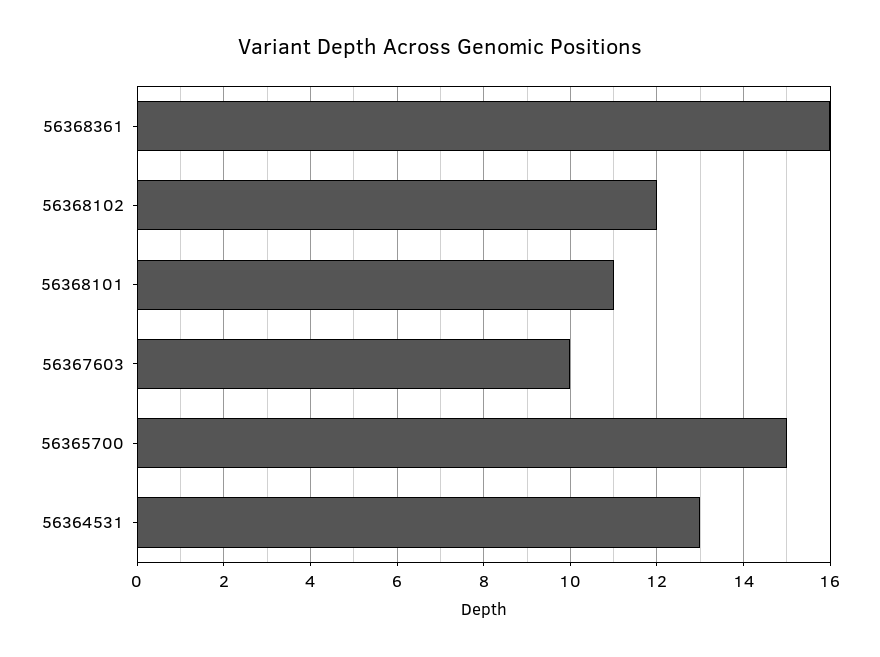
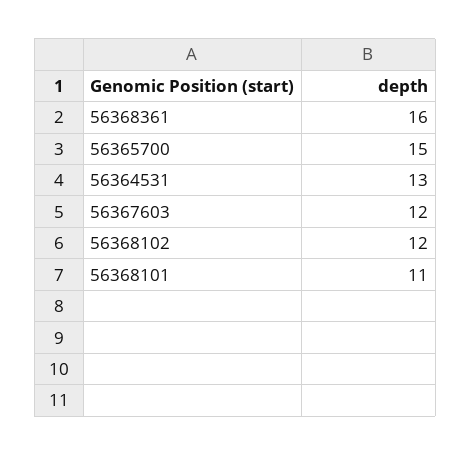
56367603: 10 -> 12

